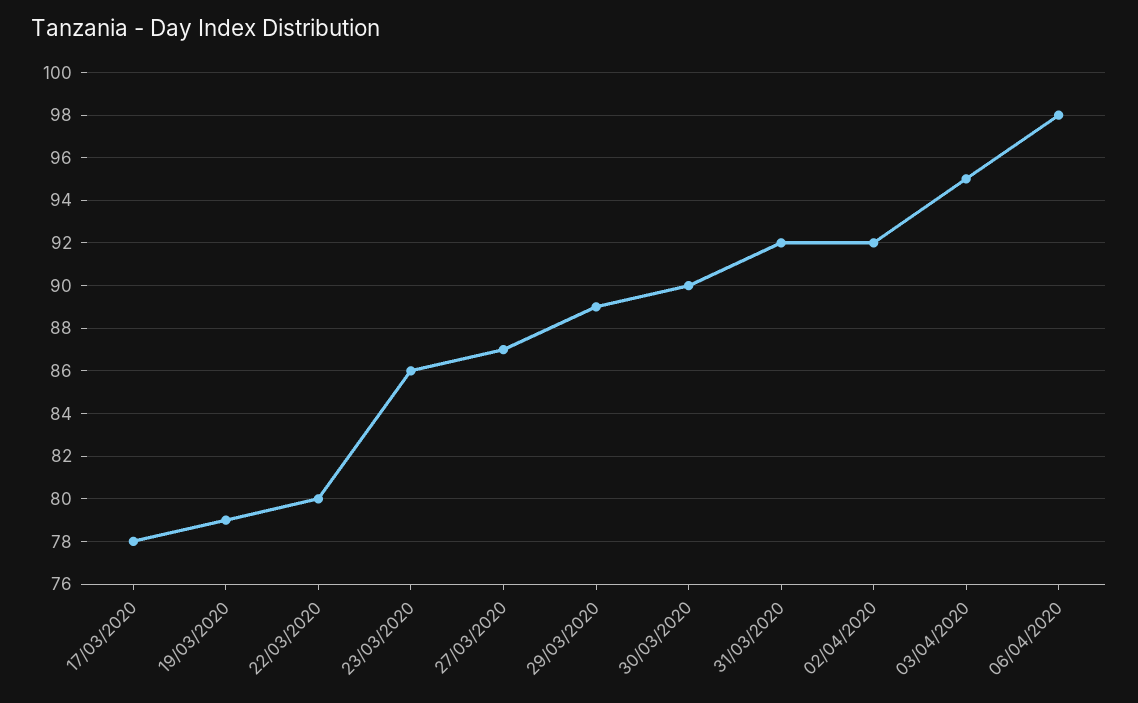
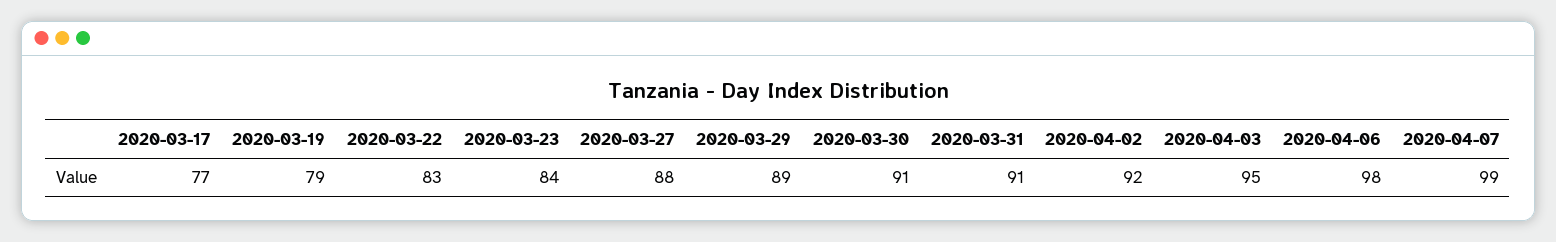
17/03/2020: 78 -> 77
22/03/2020: 80 -> 83
23/03/2020: 86 -> 84
27/03/2020: 87 -> 88
30/03/2020: 90 -> 91
31/03/2020: 92 -> 91
2020-04-07: none -> 99

